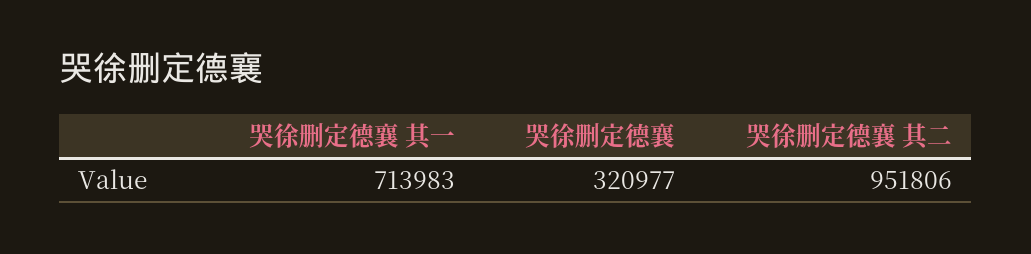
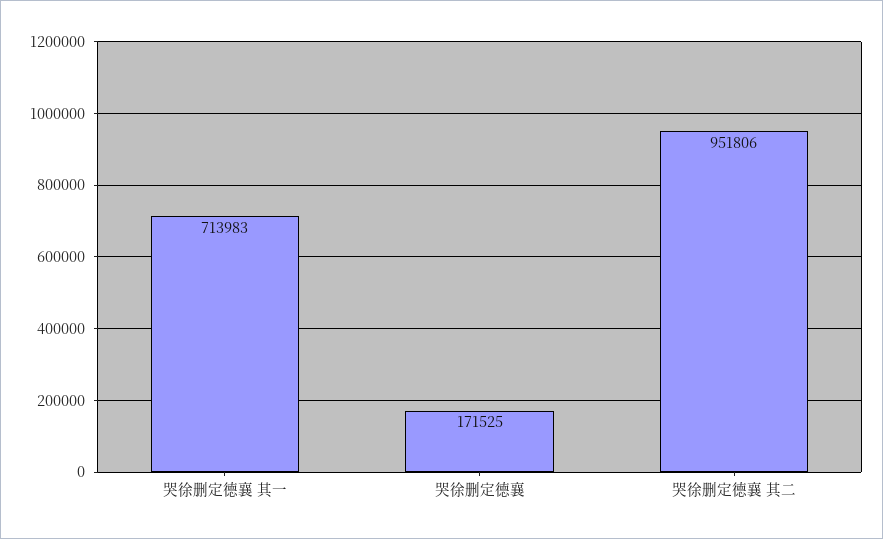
哭徐删定德襄: 320977 -> 171525

